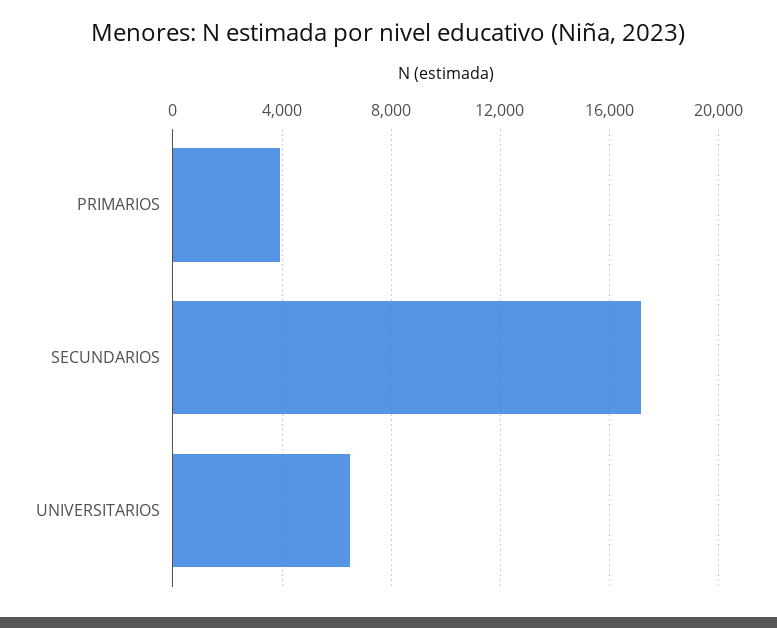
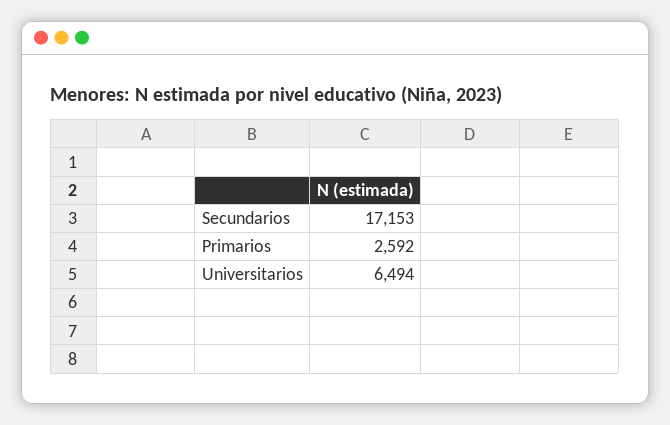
PRIMARIOS: 4000 -> 2592

